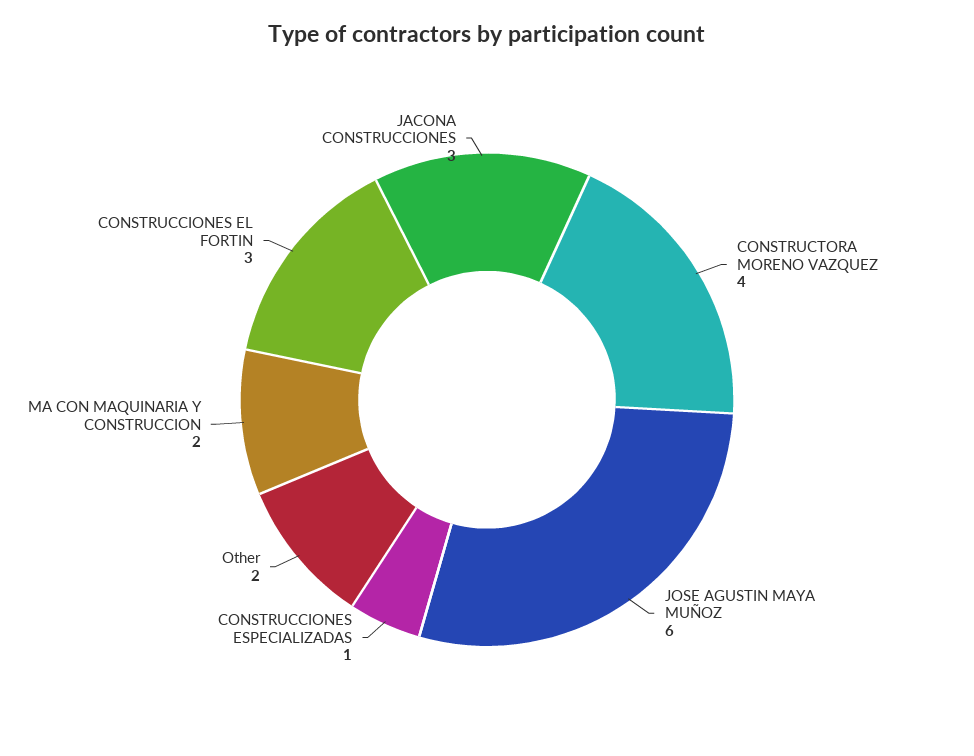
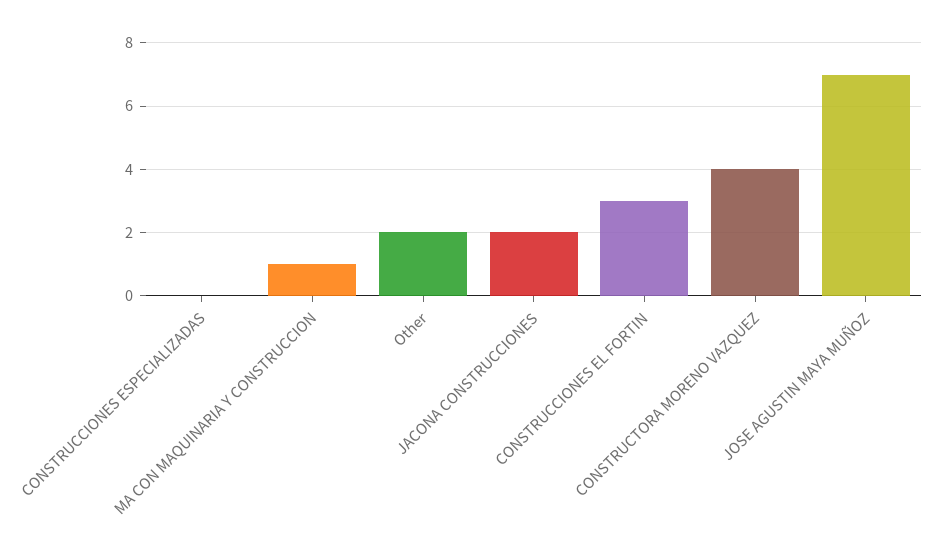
JOSE AGUSTIN MAYA MUÑOZ: 6 -> 7
CONSTRUCCIONES ESPECIALIZADAS: 1 -> 0
MA CON MAQUINARIA Y CONSTRUCCION: 2 -> 1
JACONA CONSTRUCCIONES: 3 -> 2

